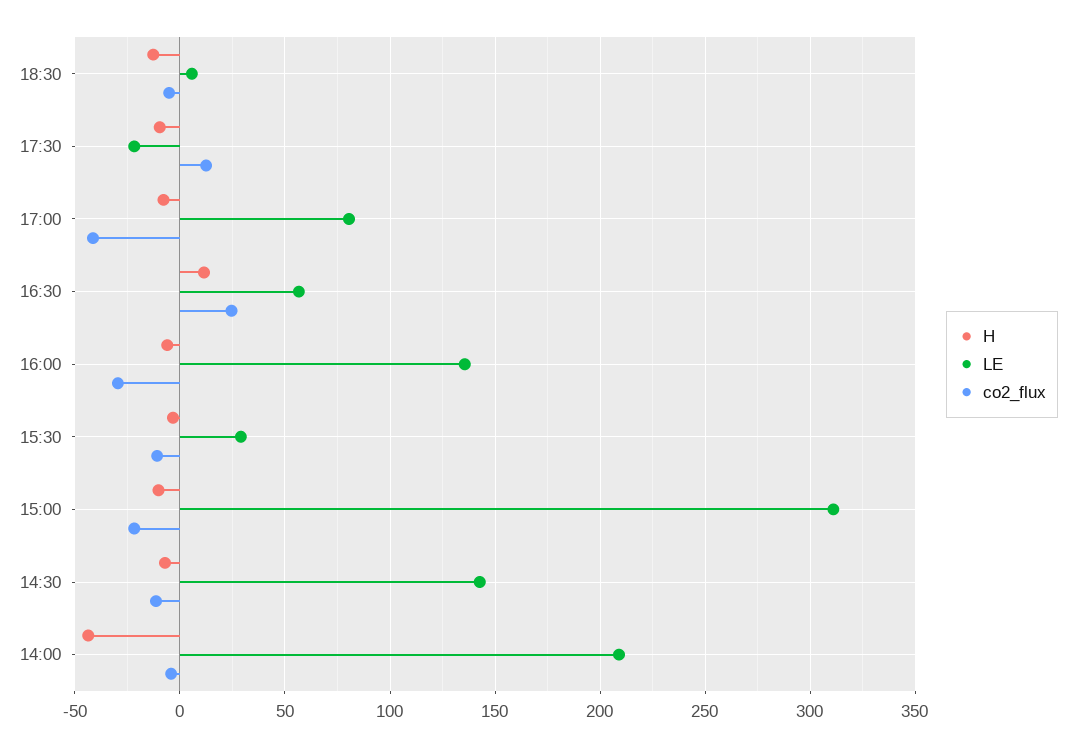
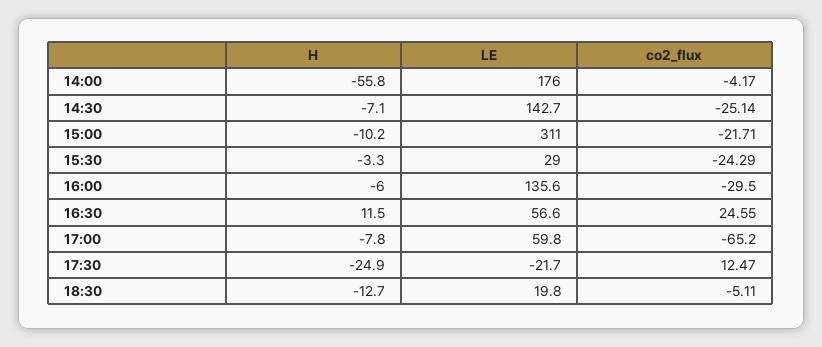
LE, 18:30: 5 -> 19.8
H, 17:30: -10 -> -24.9
LE, 17:00: 80 -> 59.8
co2_flux, 17:00: -40 -> -65.2
co2_flux, 15:30: -10 -> -24.29
co2_flux, 14:30: -10 -> -25.14
H, 14:00: -45 -> -55.8
LE, 14:00: 210 -> 176

